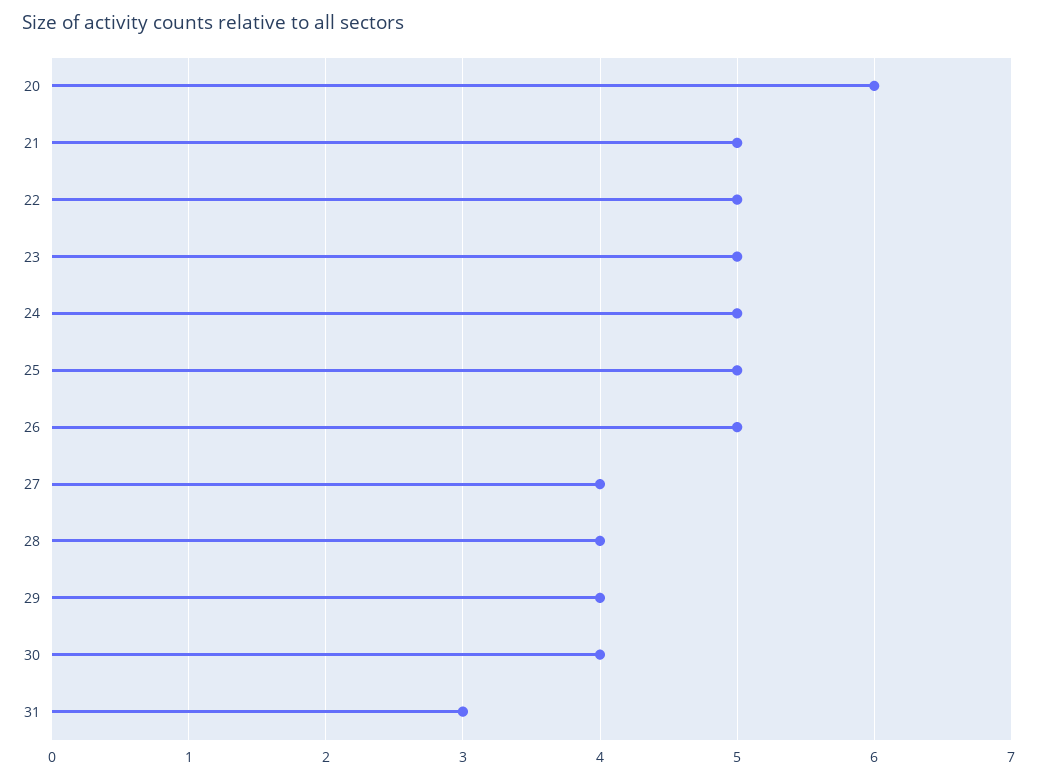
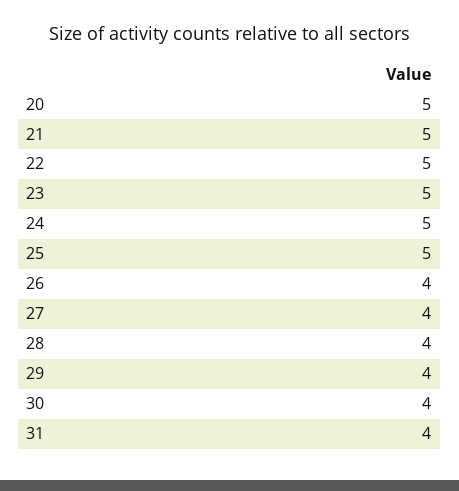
20: 6 -> 5
26: 5 -> 4
31: 3 -> 4

